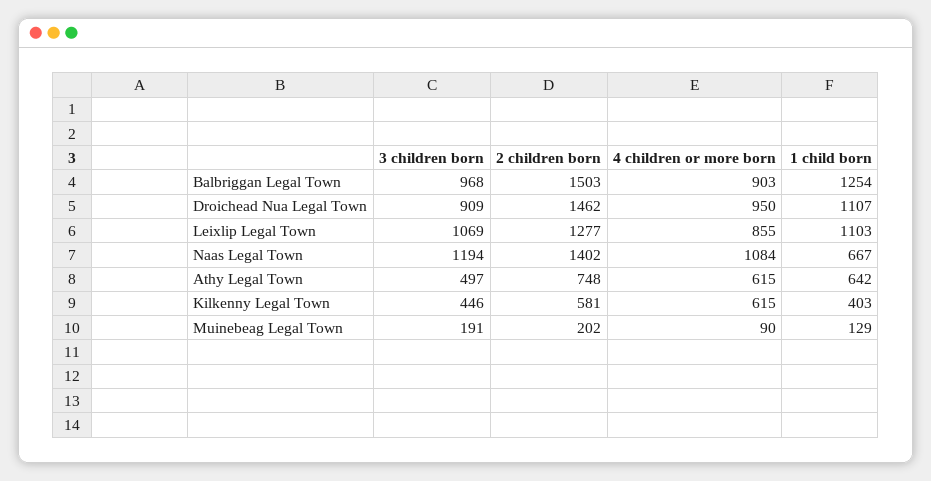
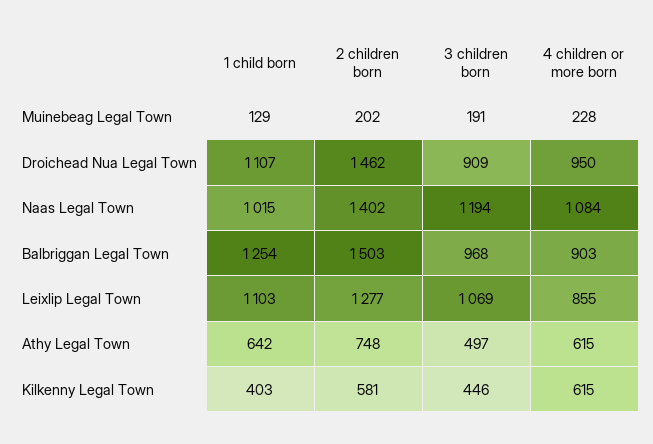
1 child born, Naas Legal Town: 667 -> 1015
4 children or more born, Muinebeag Legal Town: 90 -> 228

